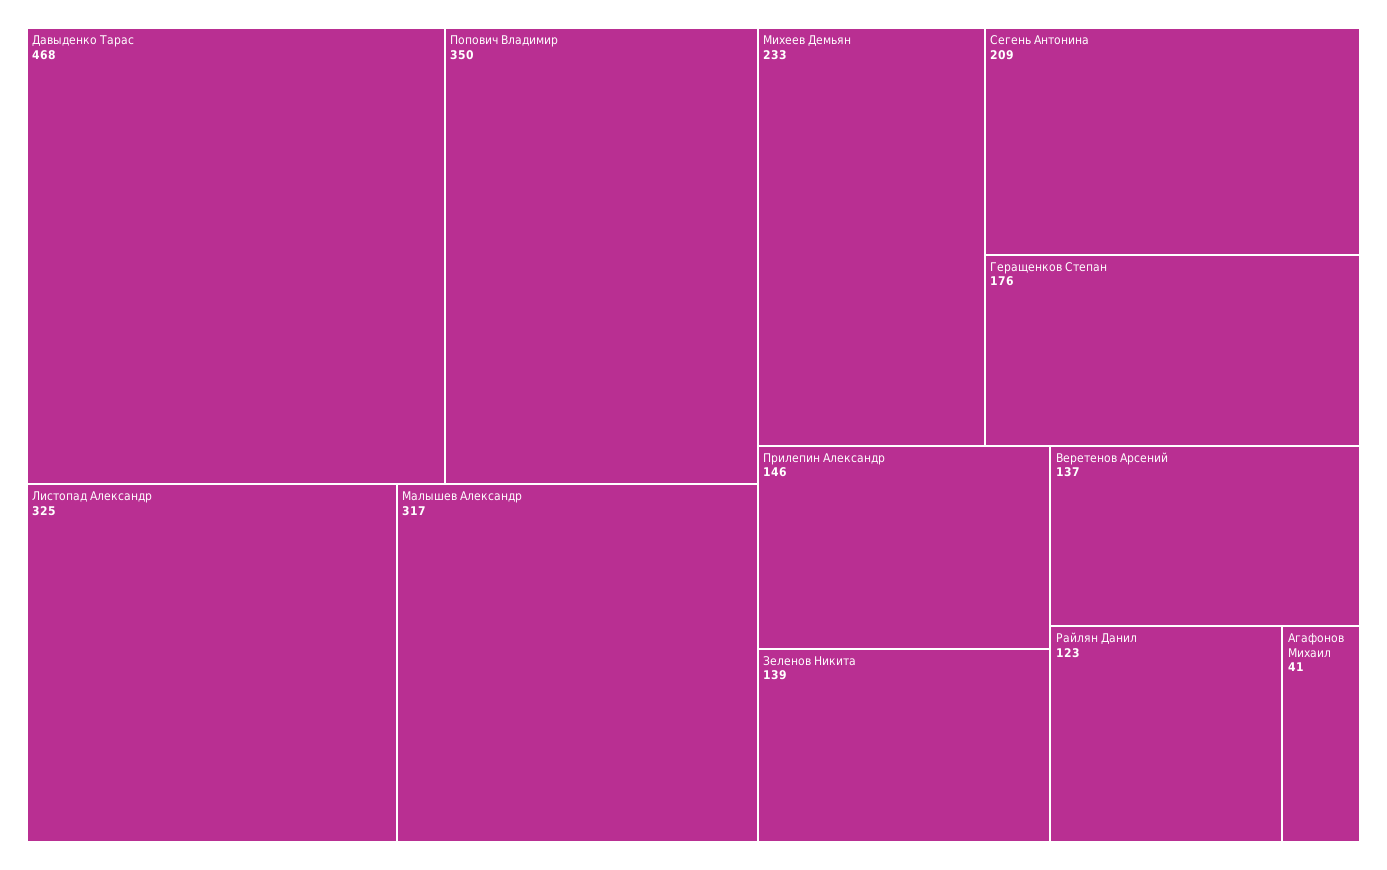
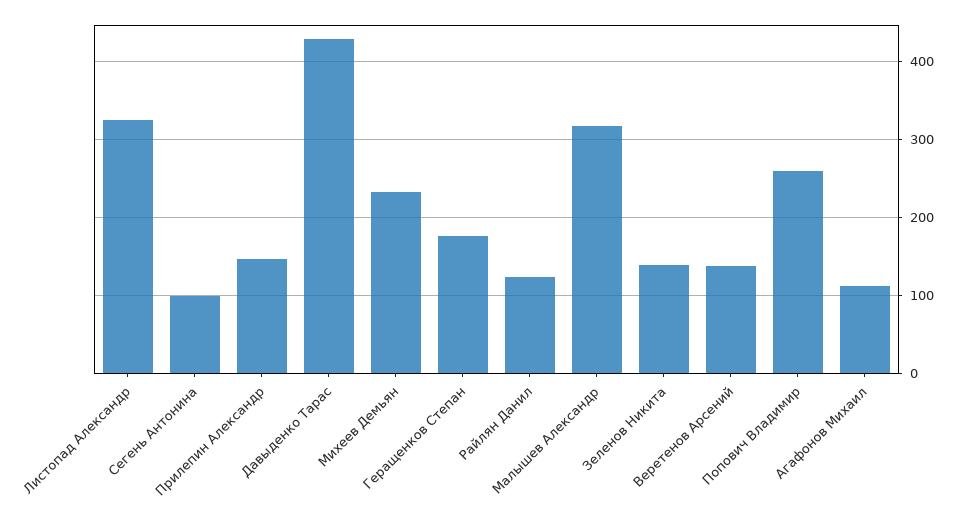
Давыденко Тарас: 468 -> 430
Попович Владимир: 350 -> 260
Сегень Антонина: 209 -> 100
Агафонов Михаил: 41 -> 110

